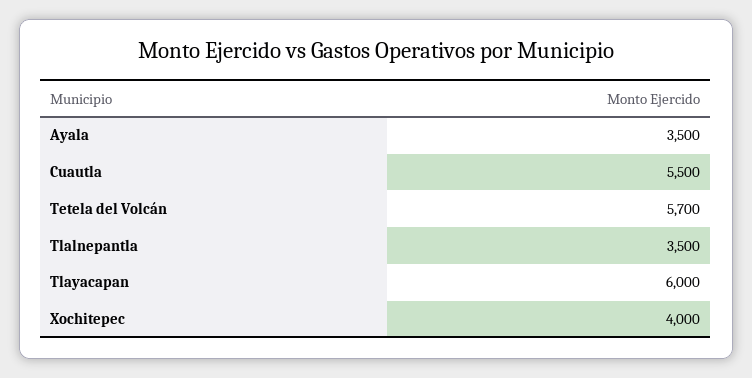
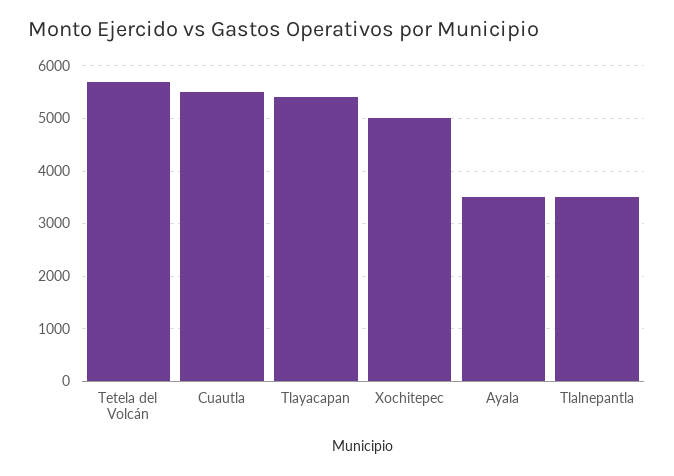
Tlayacapan: 6000 -> 5400
Xochitepec: 4000 -> 5000

